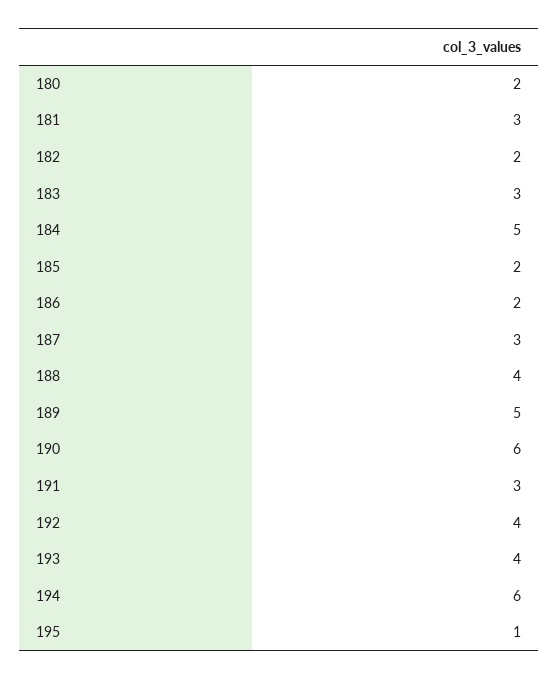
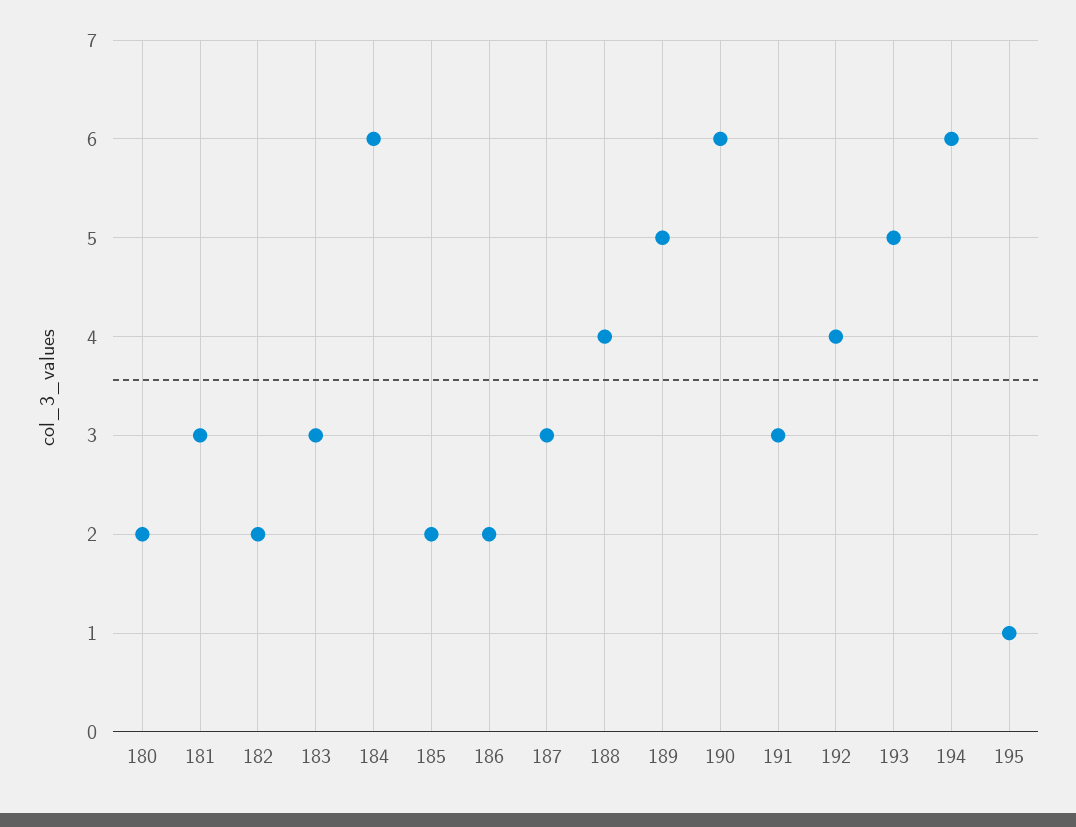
184: 5 -> 6
193: 4 -> 5

